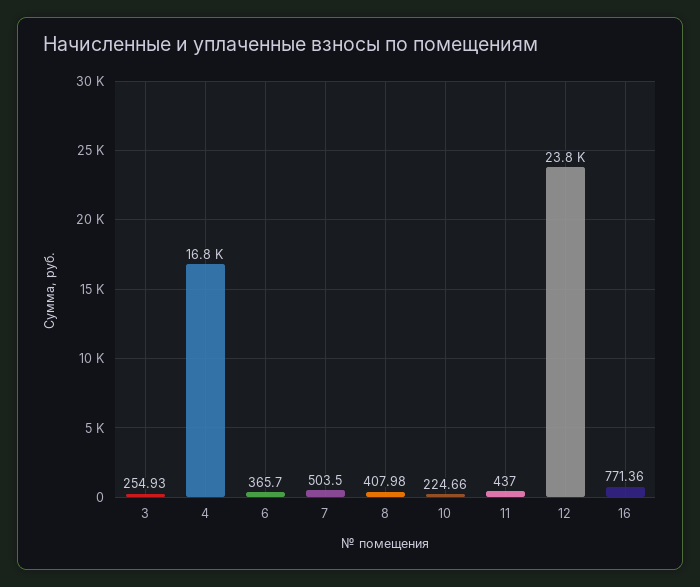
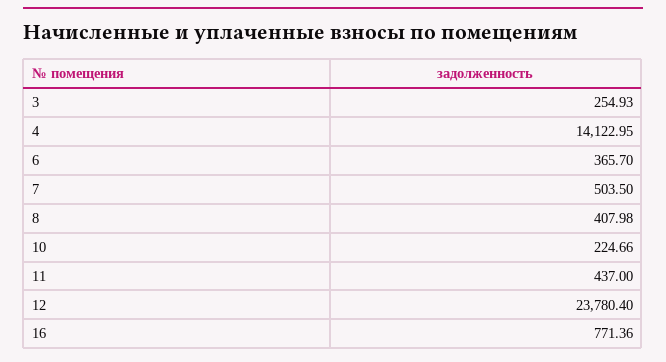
4: 16800 -> 14122.95

